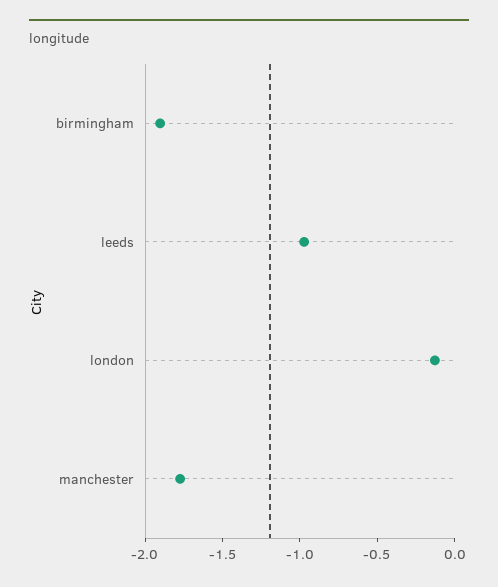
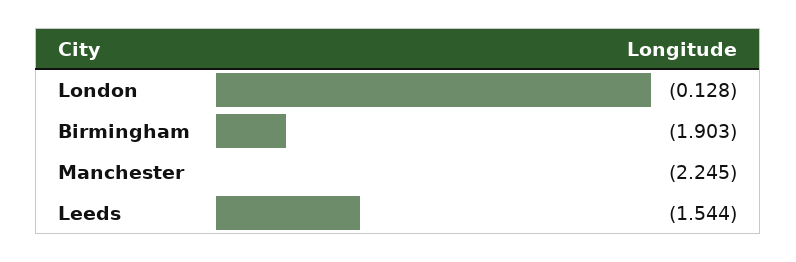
leeds: -1 -> -1.544
manchester: -1.8 -> -2.245

